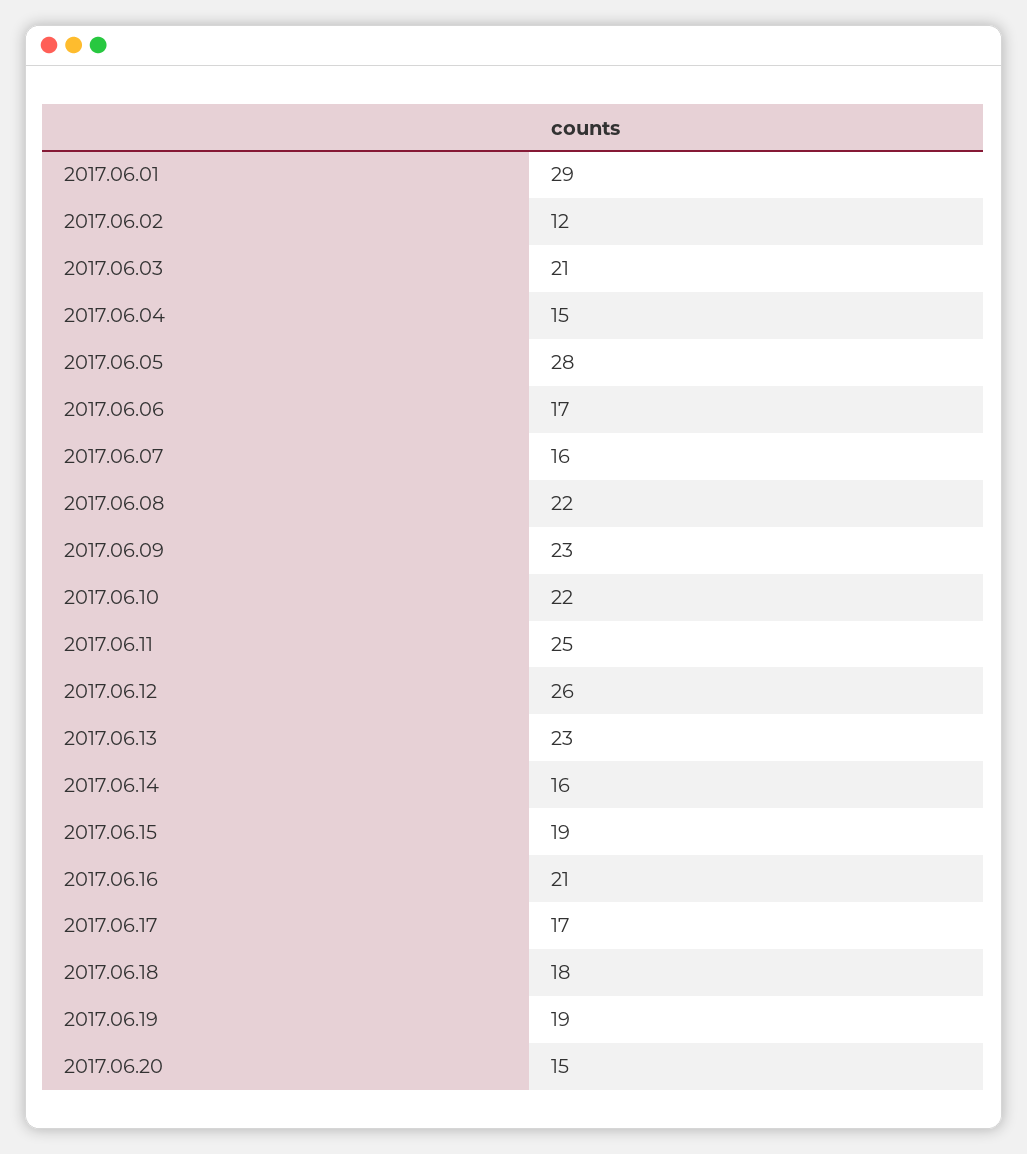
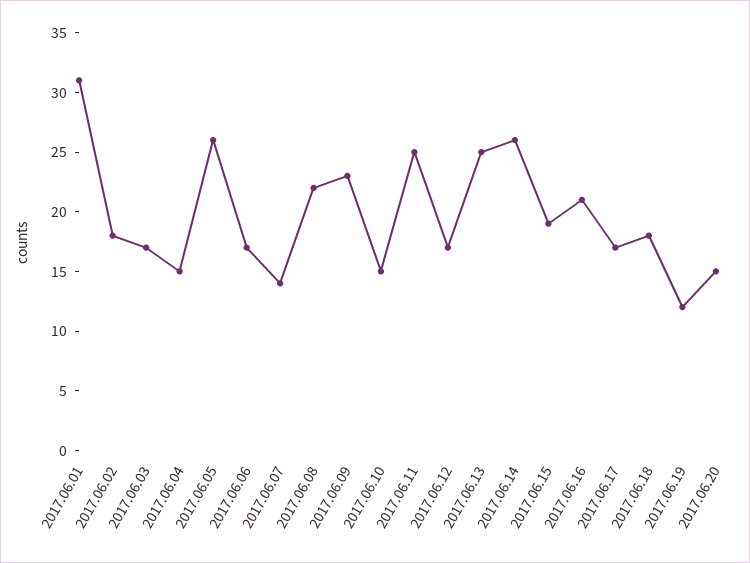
2017.06.01: 29 -> 31
2017.06.02: 12 -> 18
2017.06.03: 21 -> 17
2017.06.05: 28 -> 26
2017.06.07: 16 -> 14
2017.06.10: 22 -> 15
2017.06.12: 26 -> 17
2017.06.13: 23 -> 25
2017.06.14: 16 -> 26
2017.06.19: 19 -> 12

